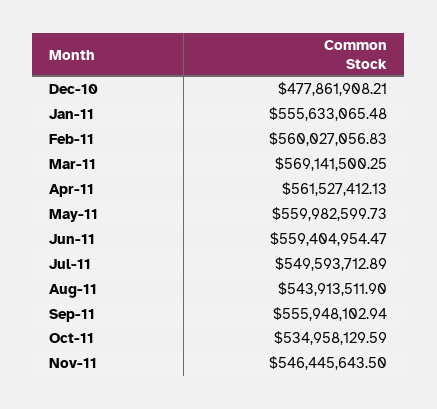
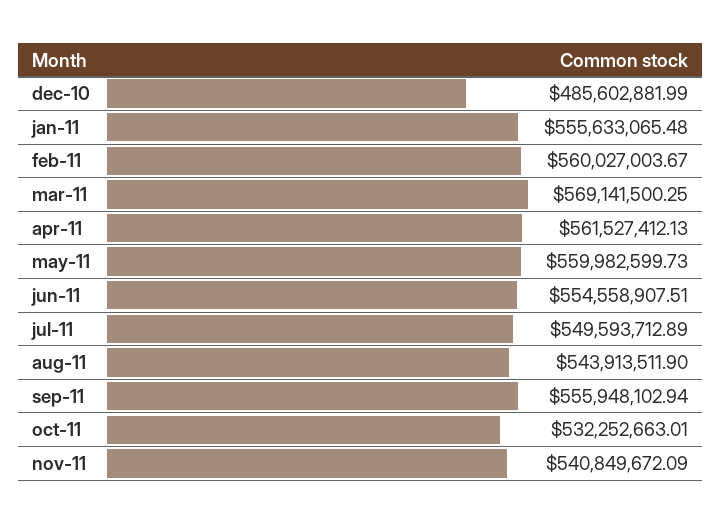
Dec-10: 477861908.21 -> 485602881.99
Feb-11: 560027056.83 -> 560027003.67
Jun-11: 559404954.47 -> 554558907.51
Oct-11: 534958129.59 -> 532252663.01
Nov-11: 546445643.5 -> 540849672.09

